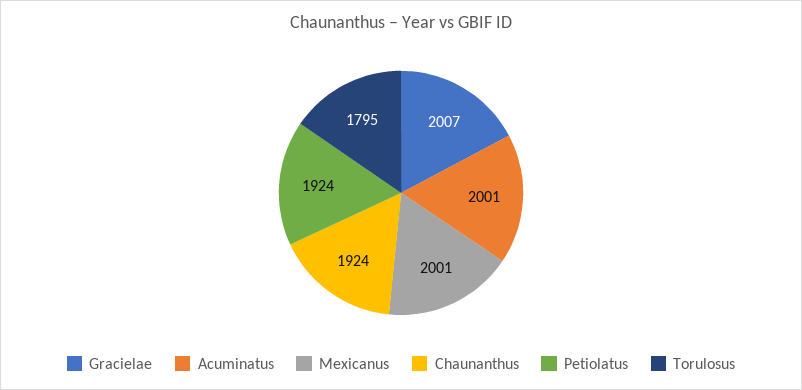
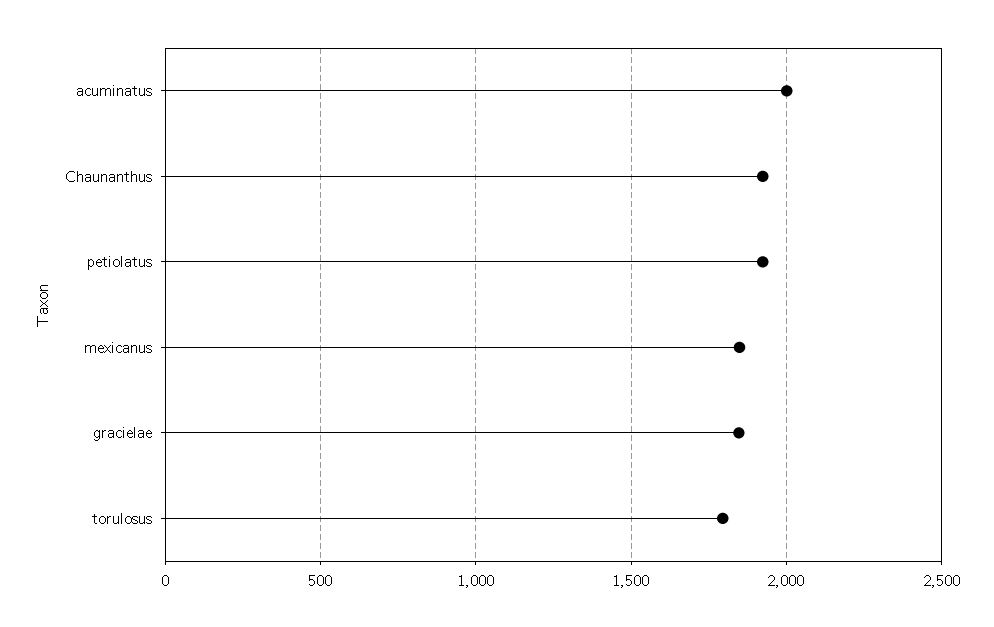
Gracielae: 2007 -> 1850
Mexicanus: 2001 -> 1850

